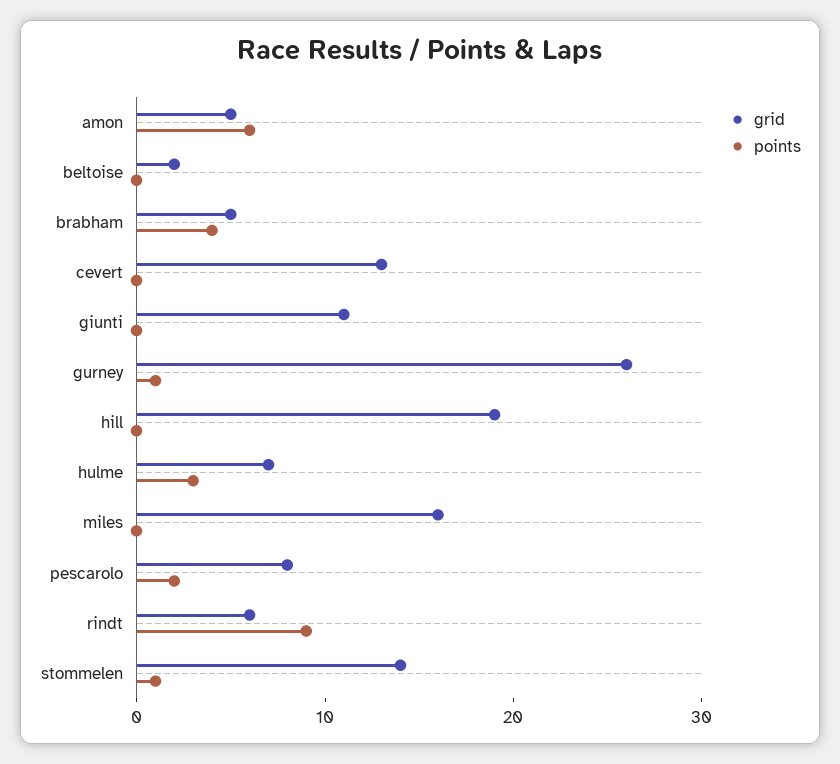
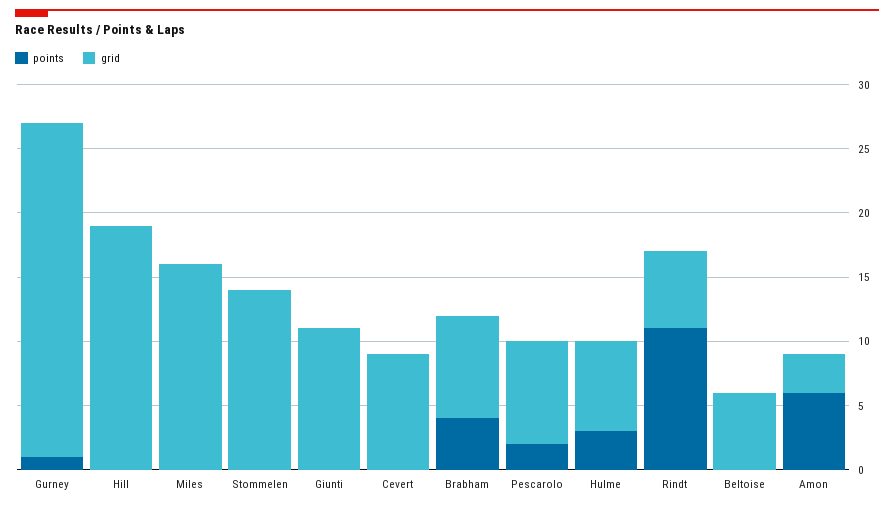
grid, amon: 5 -> 3
grid, beltoise: 2 -> 6
grid, brabham: 5 -> 8
grid, cevert: 13 -> 9
points, rindt: 9 -> 11
points, stommelen: 1 -> 0

